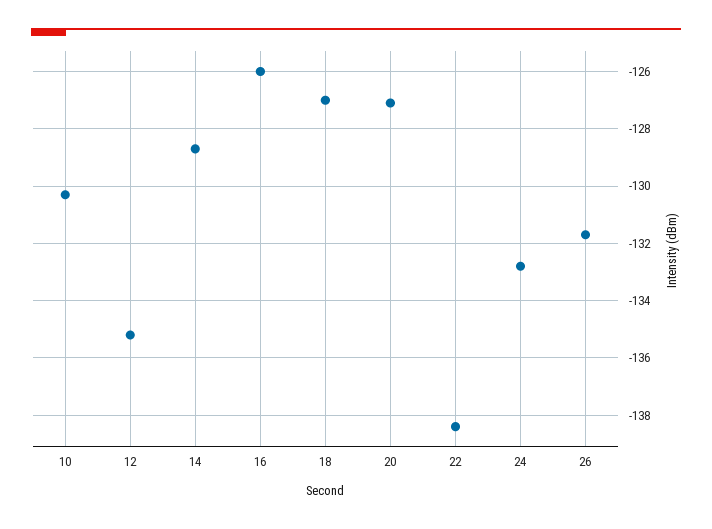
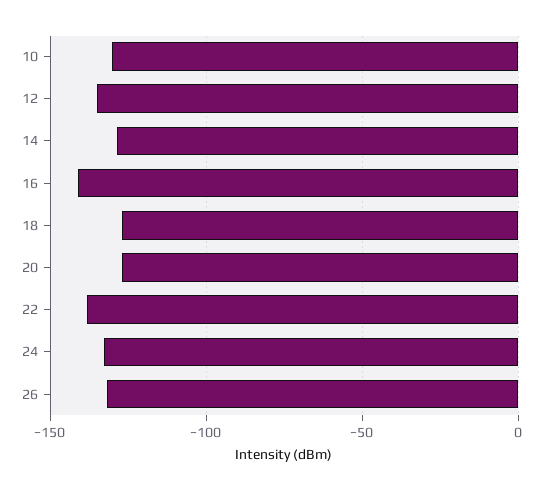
16: -126 -> -140

